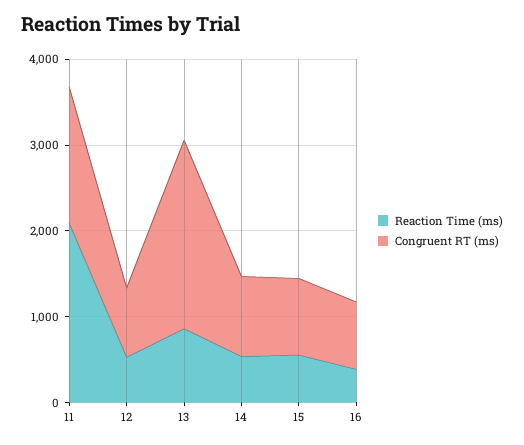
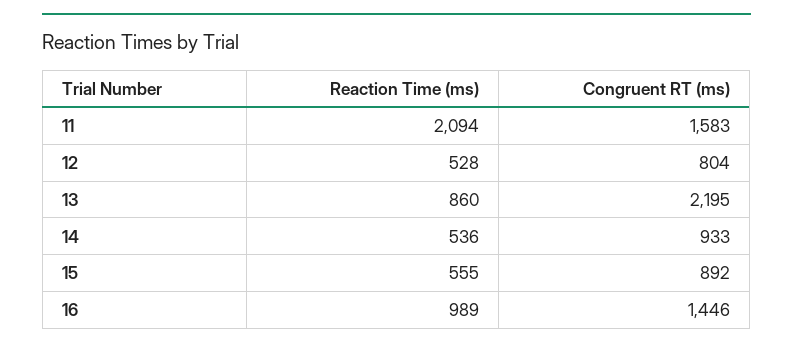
Reaction Time (ms), 16: 400 -> 989
Congruent RT (ms), 16: 800 -> 1446

